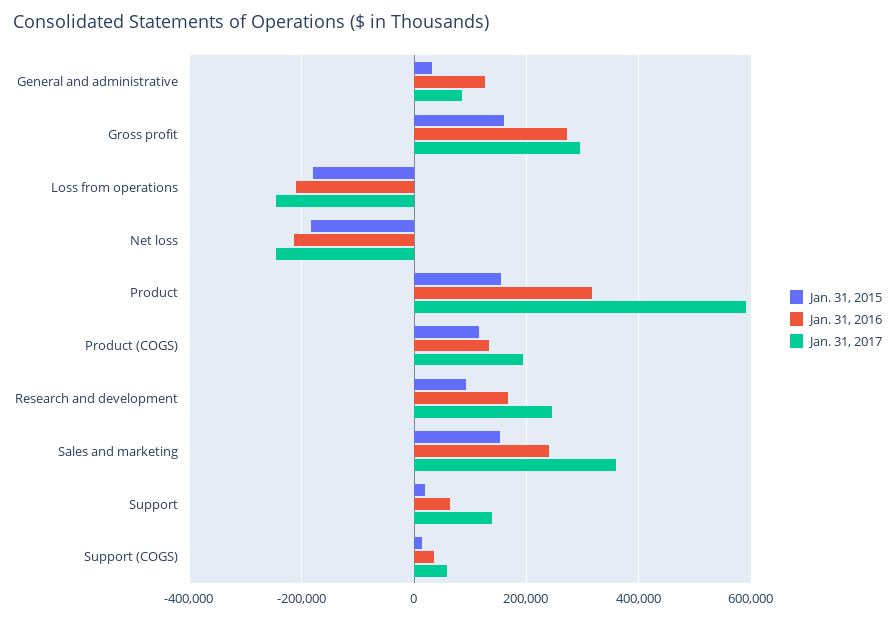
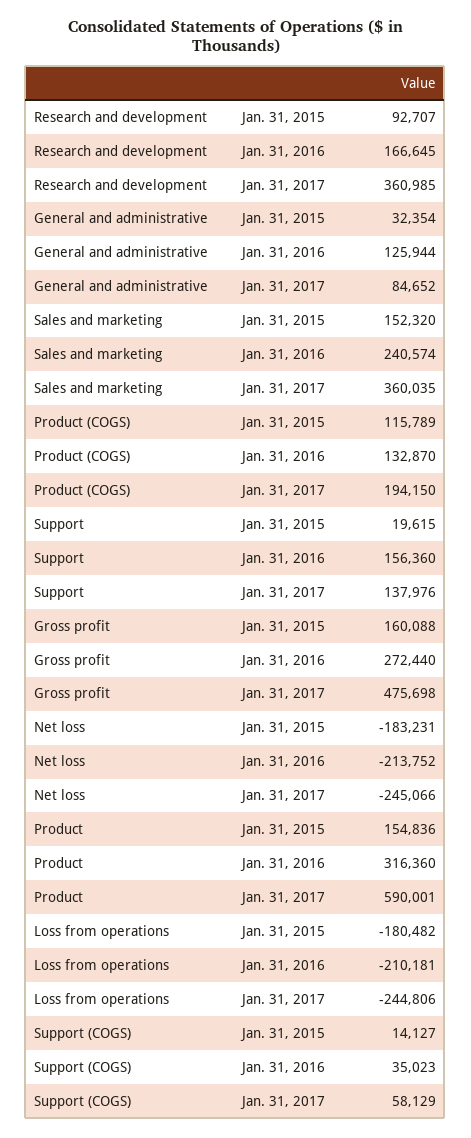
Jan. 31, 2017, Gross profit: 300000 -> 475698
Jan. 31, 2017, Research and development: 240000 -> 360985
Jan. 31, 2016, Support: 60000 -> 156360

